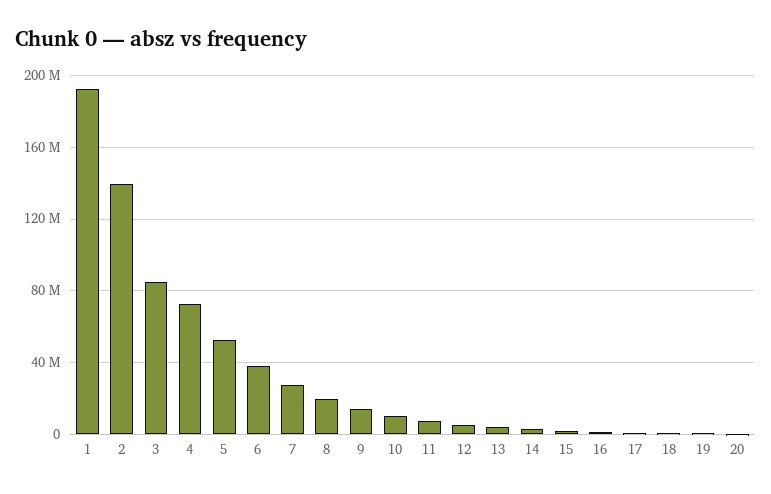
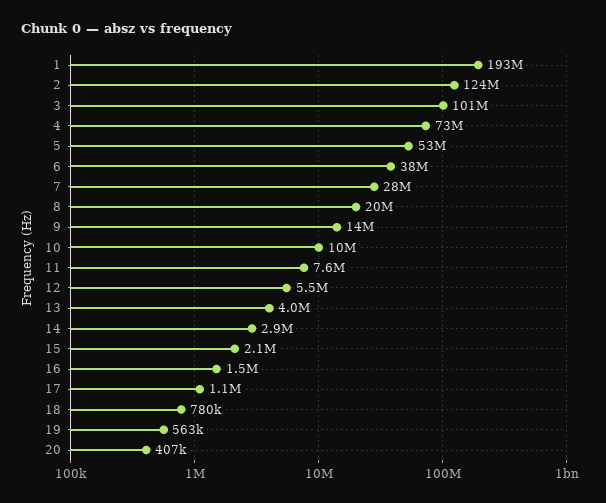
2: 140000000 -> 124000000
3: 85000000 -> 101000000

